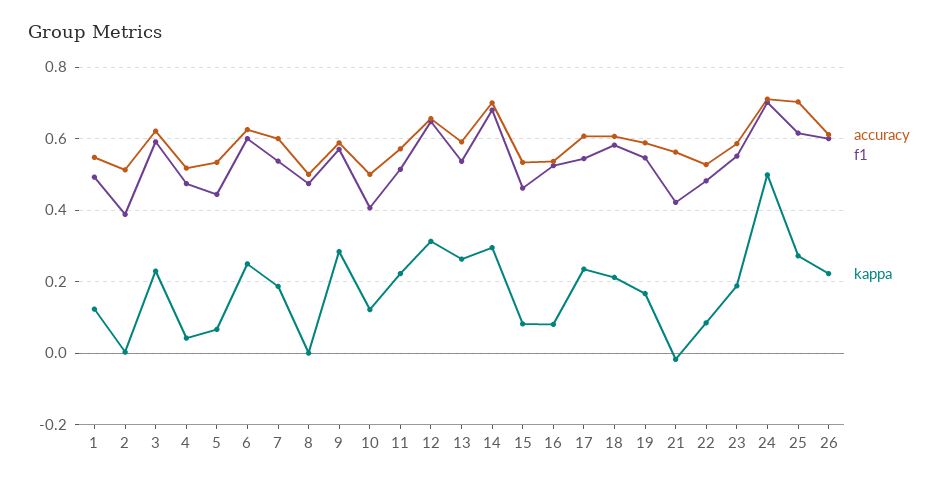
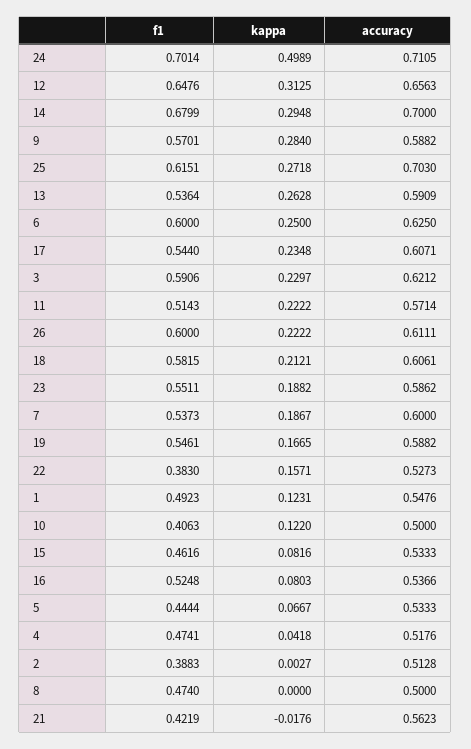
f1, 22: 0.48 -> 0.383
kappa, 22: 0.08 -> 0.1571

